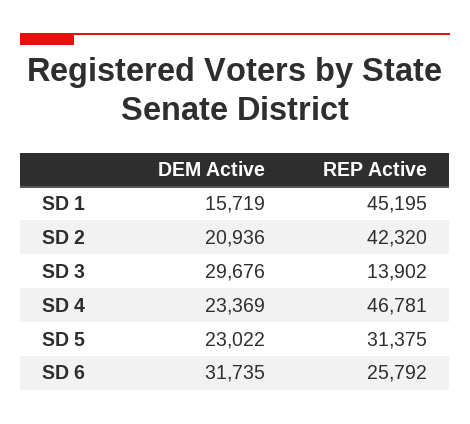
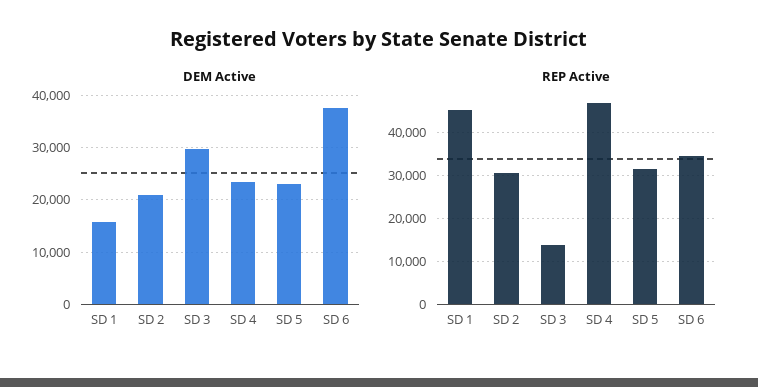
REP Active, SD 2: 42320 -> 30000
DEM Active, SD 6: 31735 -> 38000
REP Active, SD 6: 25792 -> 34000

